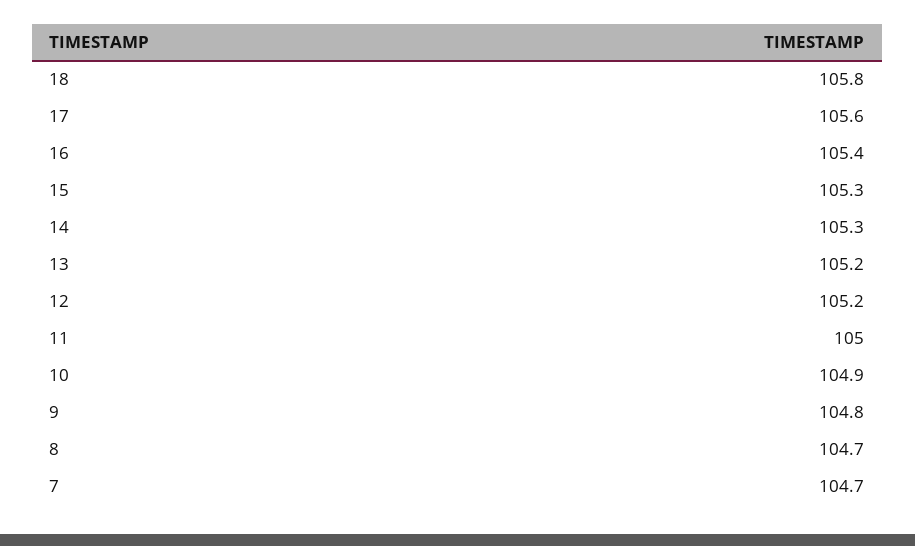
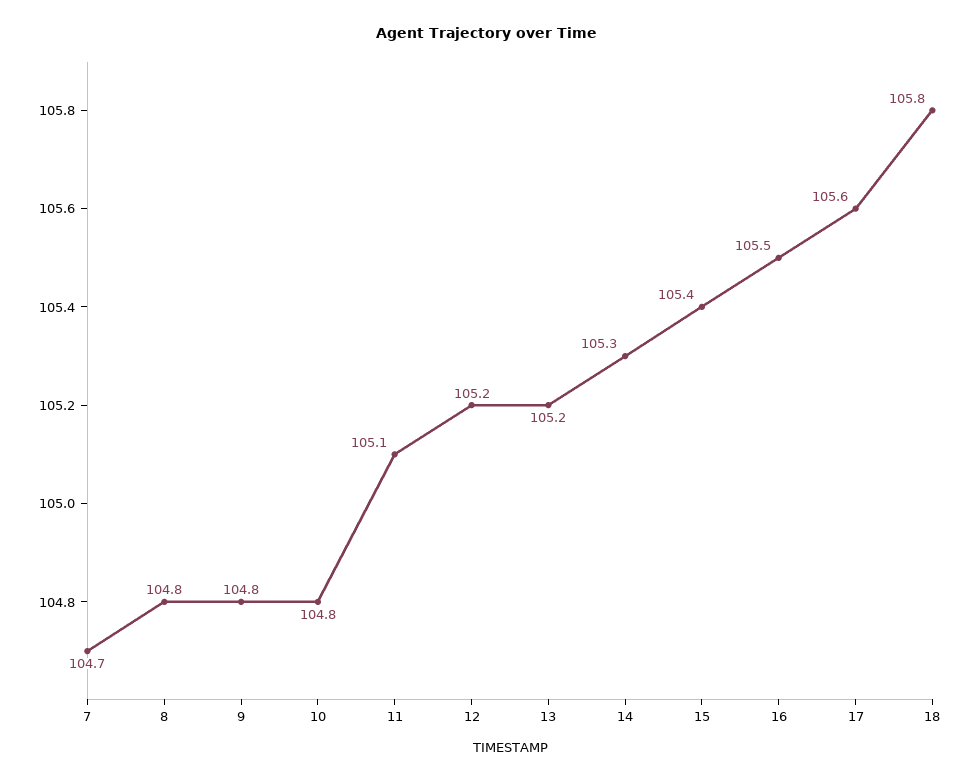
16: 105.4 -> 105.5
15: 105.3 -> 105.4
11: 105 -> 105.1
10: 104.9 -> 104.8
8: 104.7 -> 104.8

